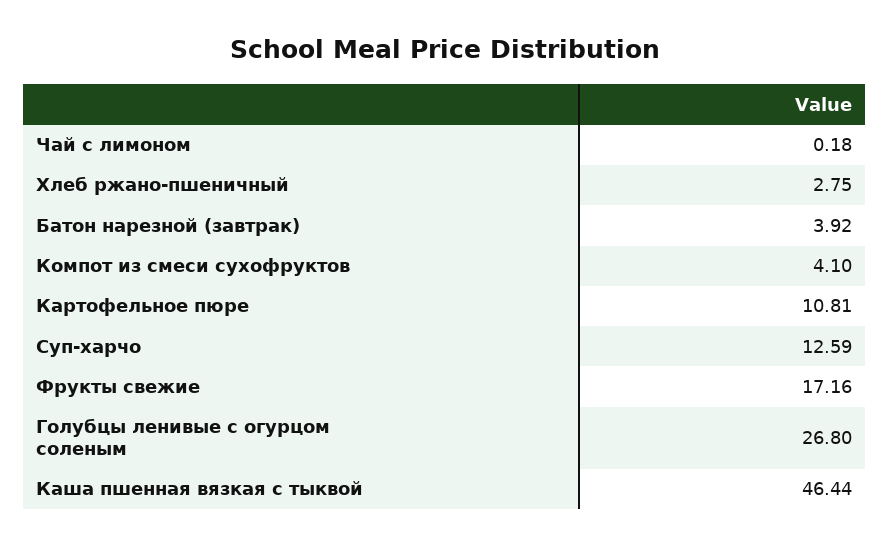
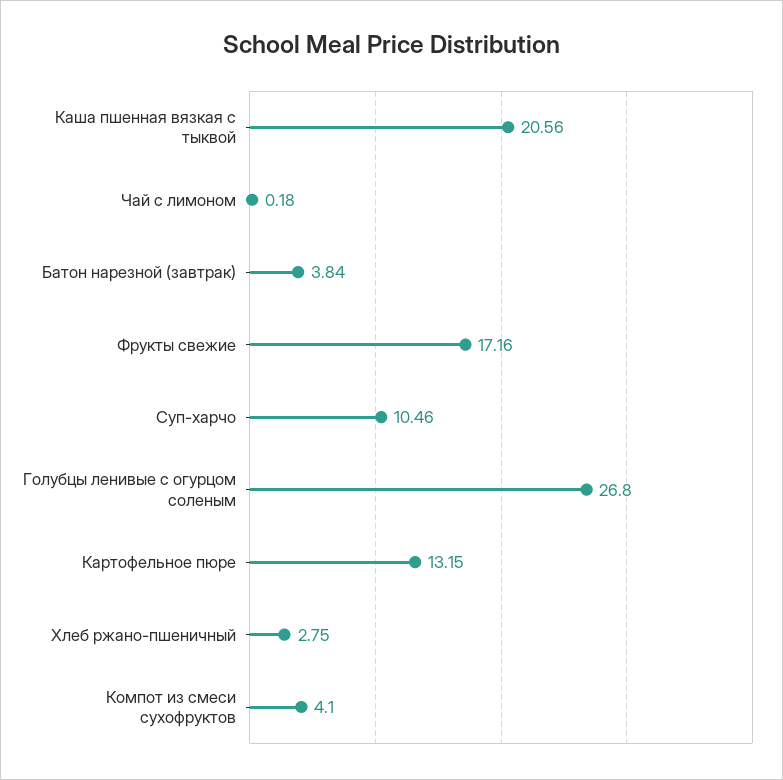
Батон нарезной (завтрак): 3.92 -> 3.84
Картофельное пюре: 10.81 -> 13.15
Суп-харчо: 12.59 -> 10.46
Каша пшенная вязкая с тыквой: 46.44 -> 20.56

